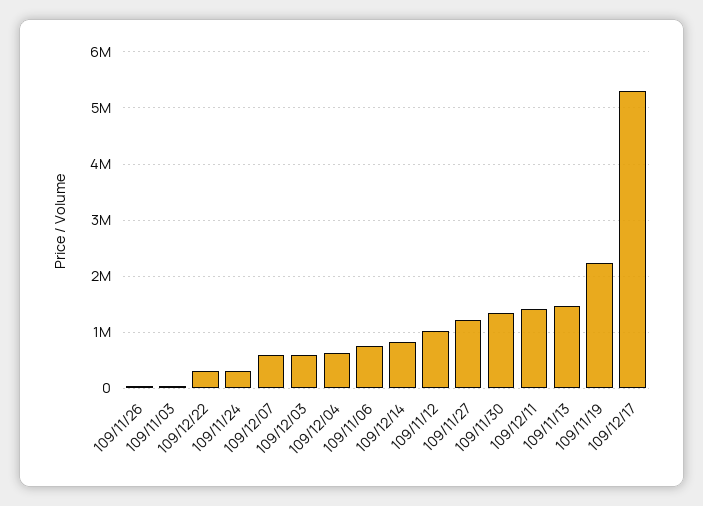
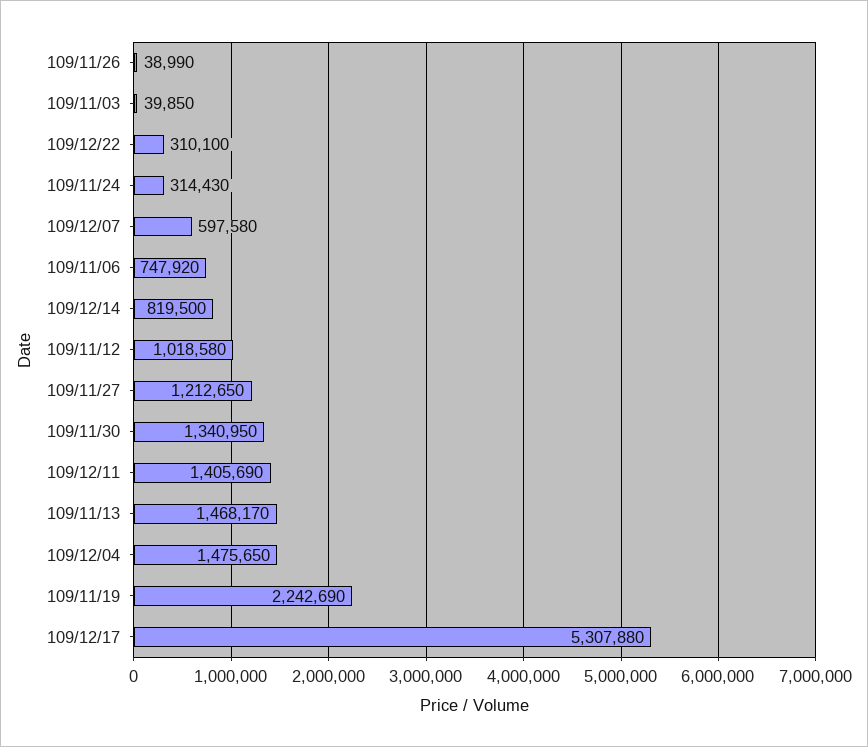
109/12/03: 600000 -> none
109/12/04: 600000 -> 1475650

